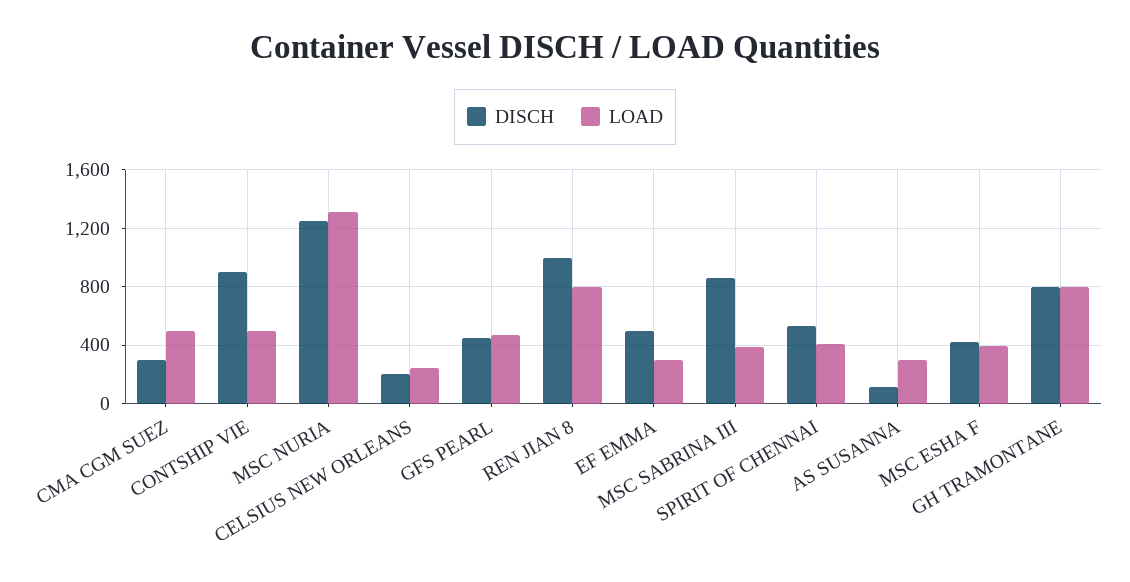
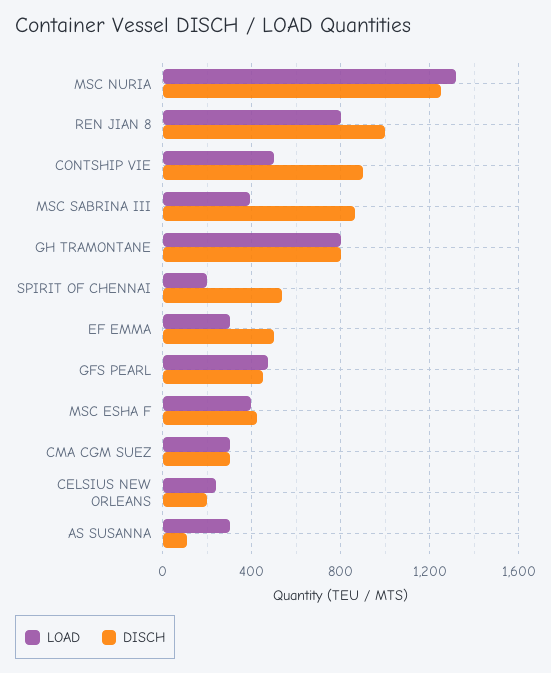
LOAD, CMA CGM SUEZ: 500 -> 300
LOAD, SPIRIT OF CHENNAI: 400 -> 200

